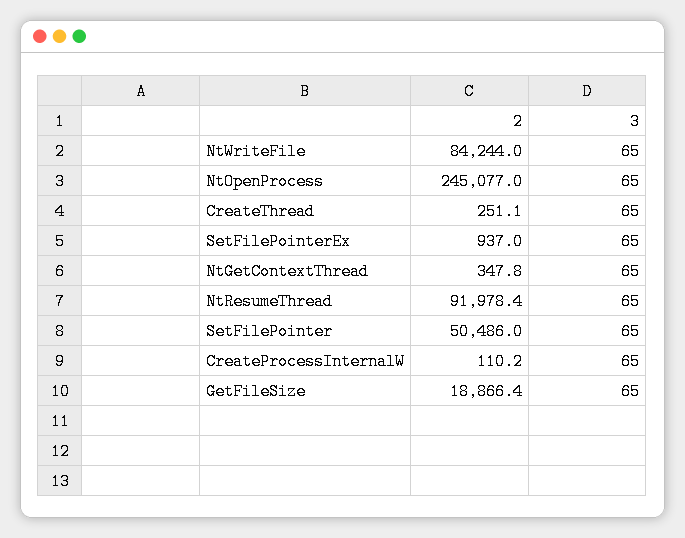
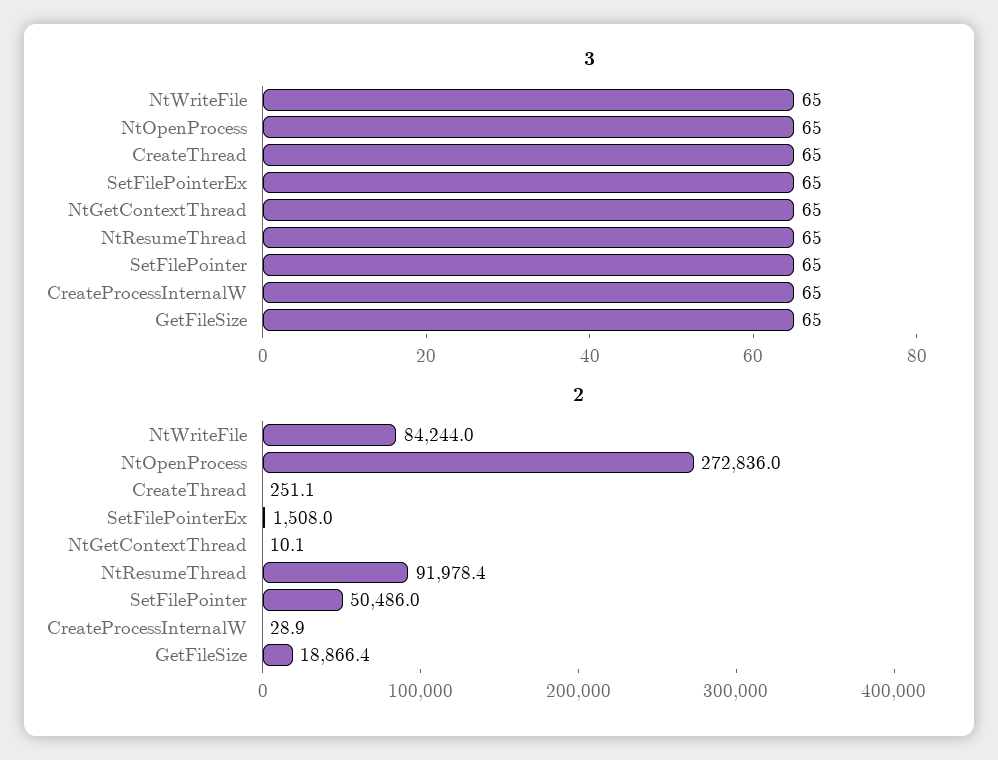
2, NtOpenProcess: 245077 -> 272836
2, SetFilePointerEx: 937 -> 1508
2, NtGetContextThread: 347.8 -> 10.1
2, CreateProcessInternalW: 110.2 -> 28.9

